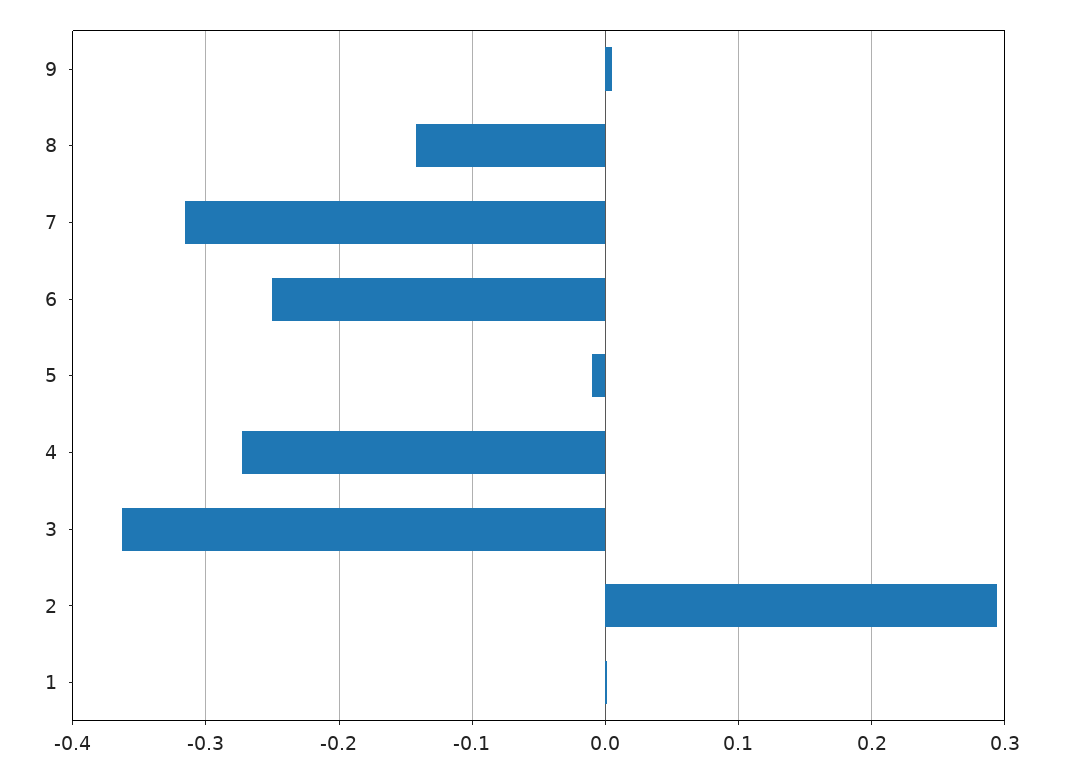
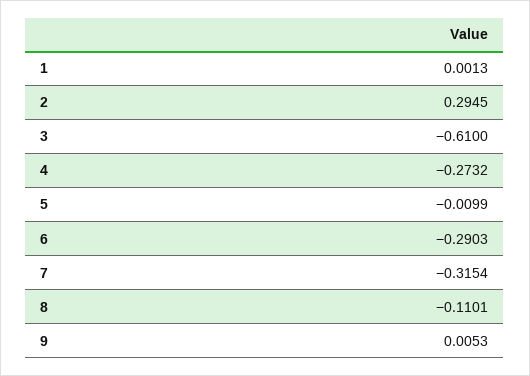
8: -0.14 -> -0.1101
6: -0.25 -> -0.2903
3: -0.36 -> -0.61

